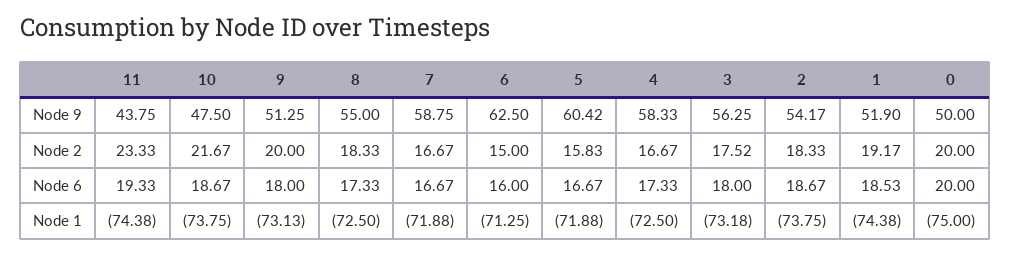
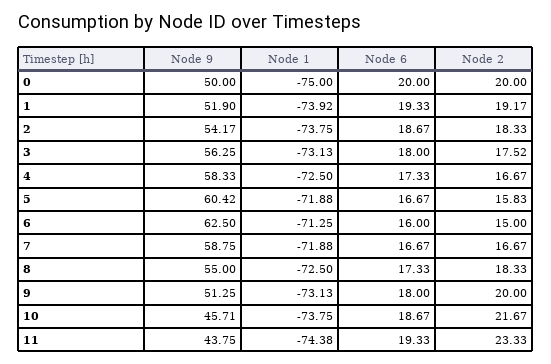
10, Node 9: 47.5 -> 45.71
1, Node 6: 18.53 -> 19.33
3, Node 1: -73.18 -> -73.13
1, Node 1: -74.38 -> -73.92

